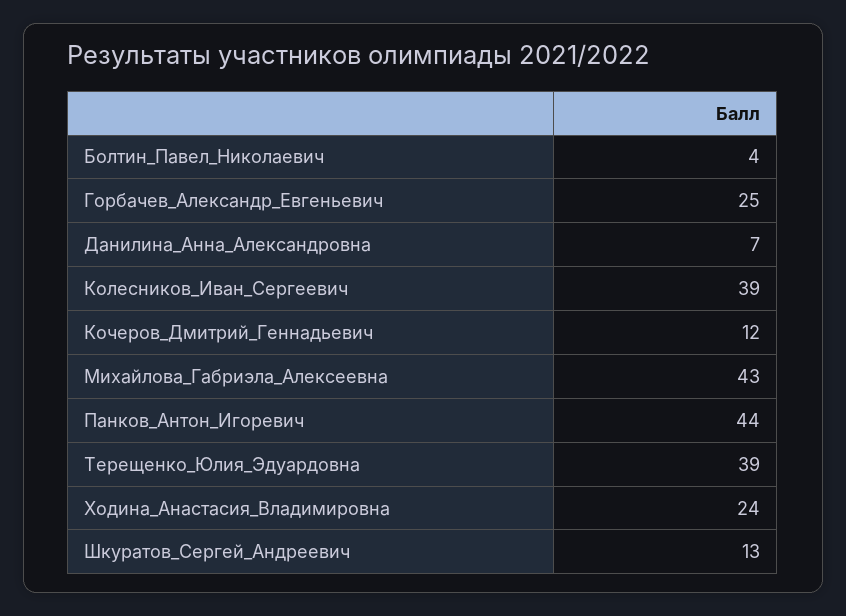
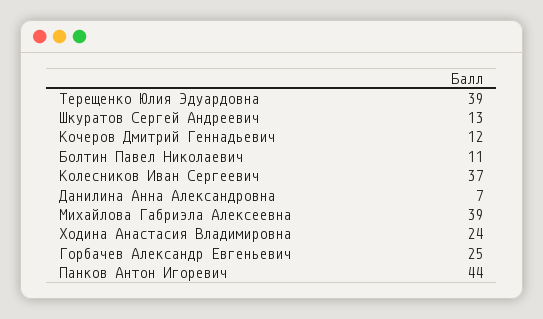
Болтин_Павел_Николаевич: 4 -> 11
Колесников_Иван_Сергеевич: 39 -> 37
Михайлова_Габриэла_Алексеевна: 43 -> 39

